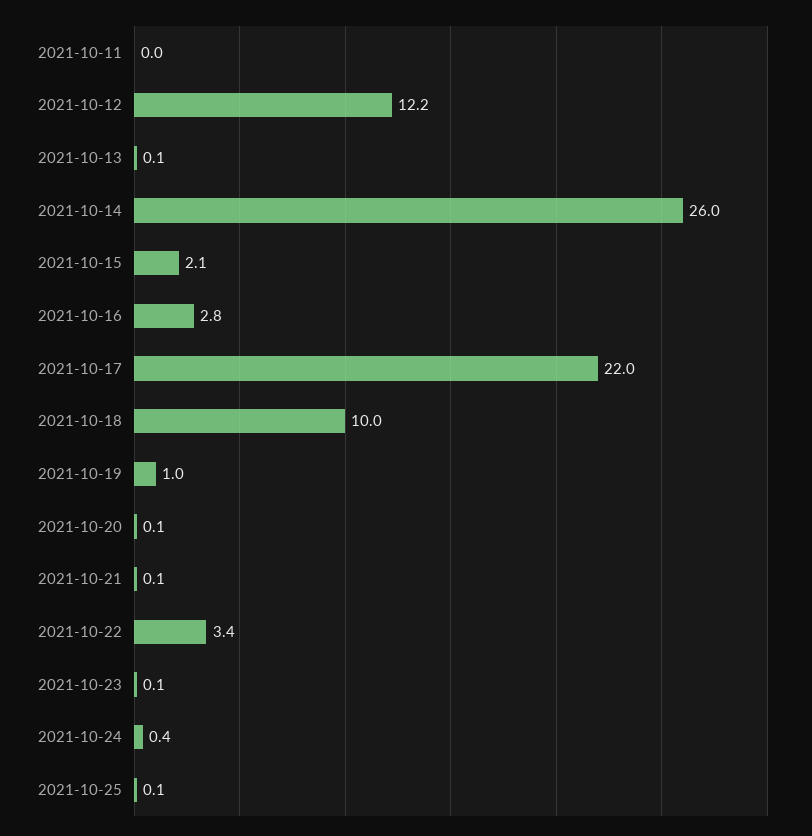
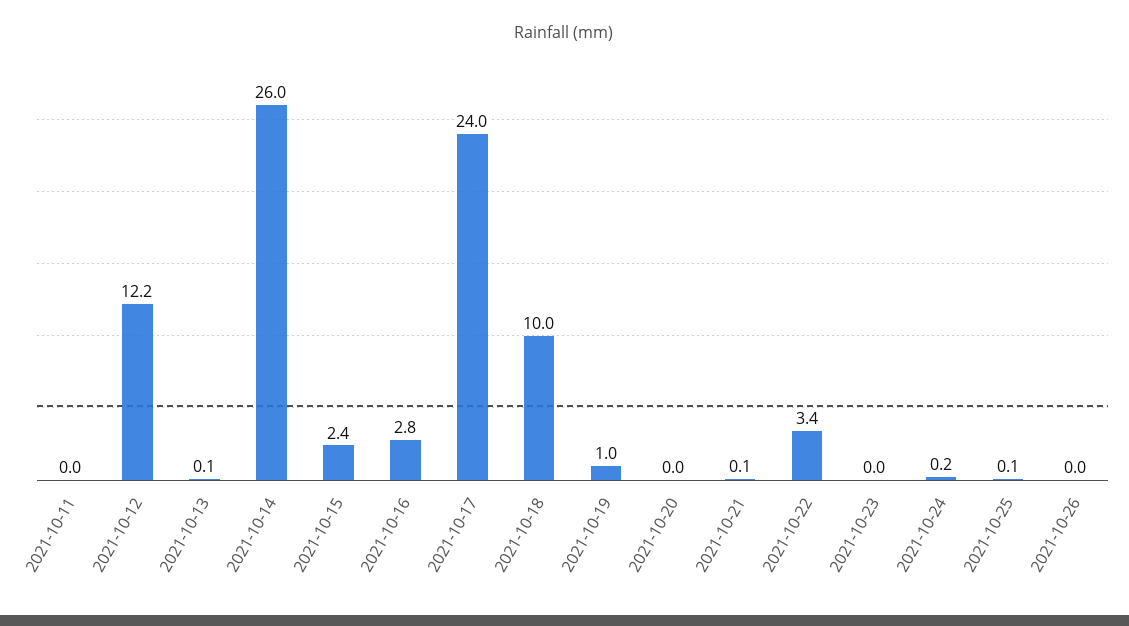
2021-10-15: 2.1 -> 2.4
2021-10-17: 22 -> 24
2021-10-20: 0.1 -> 0
2021-10-23: 0.1 -> 0
2021-10-24: 0.4 -> 0.2
2021-10-26: none -> 0

